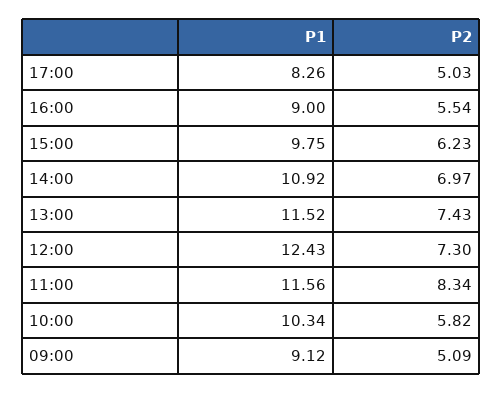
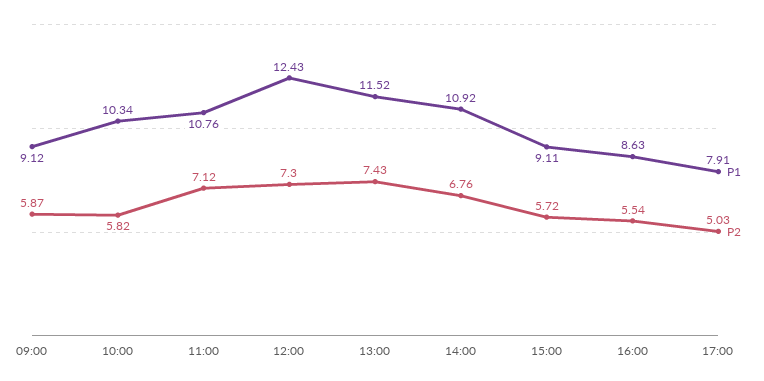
P1, 17:00: 8.26 -> 7.91
P1, 16:00: 9 -> 8.63
P1, 15:00: 9.75 -> 9.11
P2, 15:00: 6.23 -> 5.72
P2, 14:00: 6.97 -> 6.76
P1, 11:00: 11.56 -> 10.76
P2, 11:00: 8.34 -> 7.12
P2, 09:00: 5.09 -> 5.87

